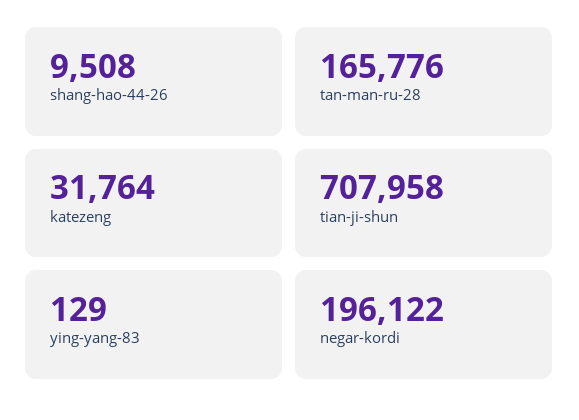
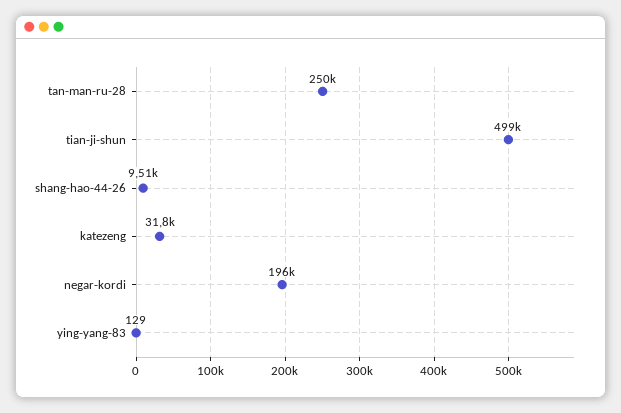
tan-man-ru-28: 165776 -> 250000
tian-ji-shun: 707958 -> 499000

